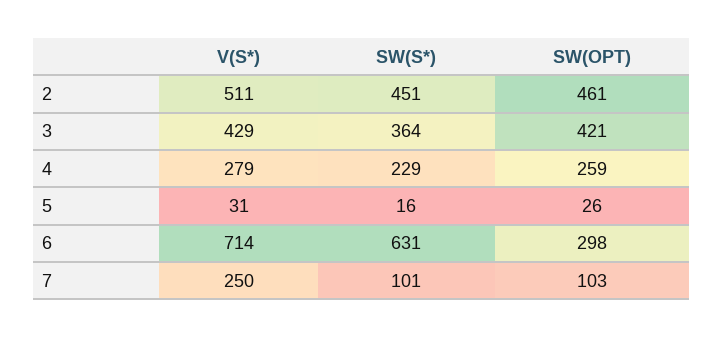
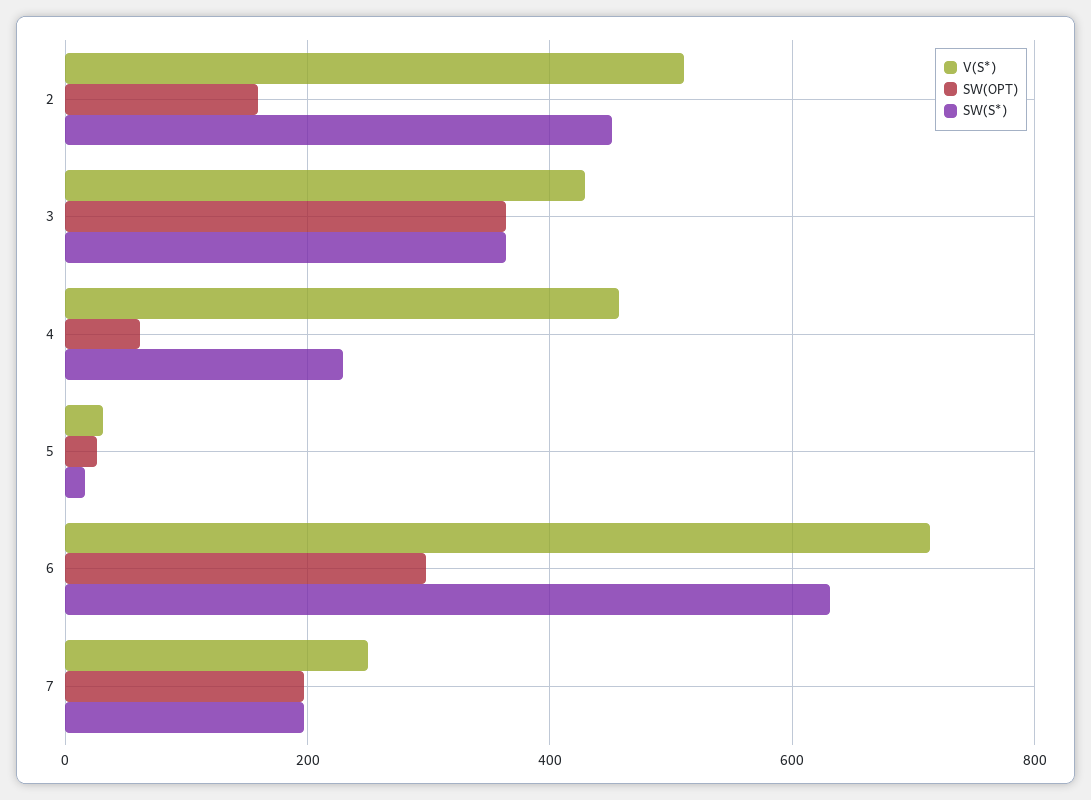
SW(OPT), 2: 461 -> 160
SW(OPT), 3: 421 -> 360
V(S*), 4: 279 -> 460
SW(OPT), 4: 259 -> 60
SW(S*), 7: 101 -> 200
SW(OPT), 7: 103 -> 200

